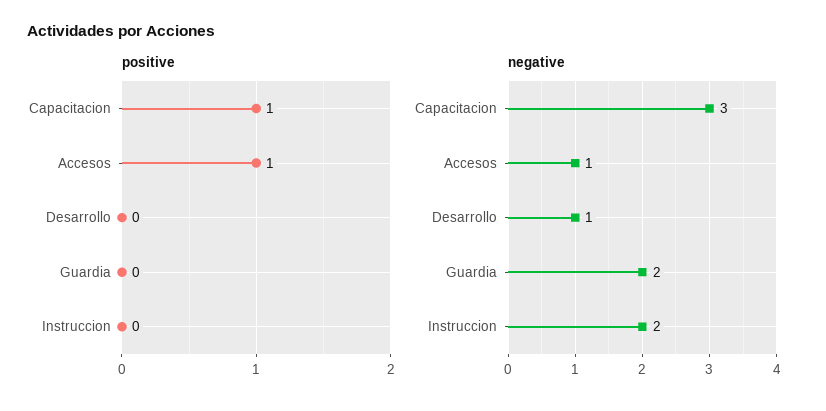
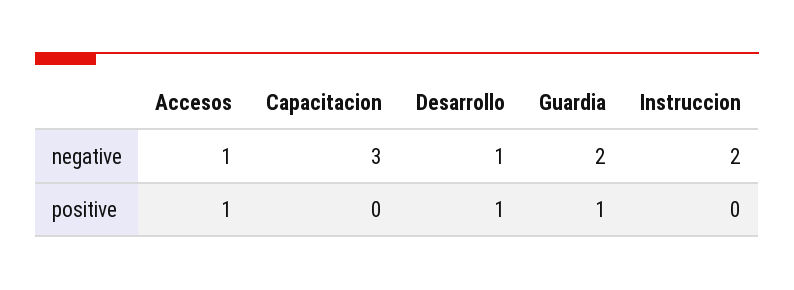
positive, Capacitacion: 1 -> 0
positive, Desarrollo: 0 -> 1
positive, Guardia: 0 -> 1

